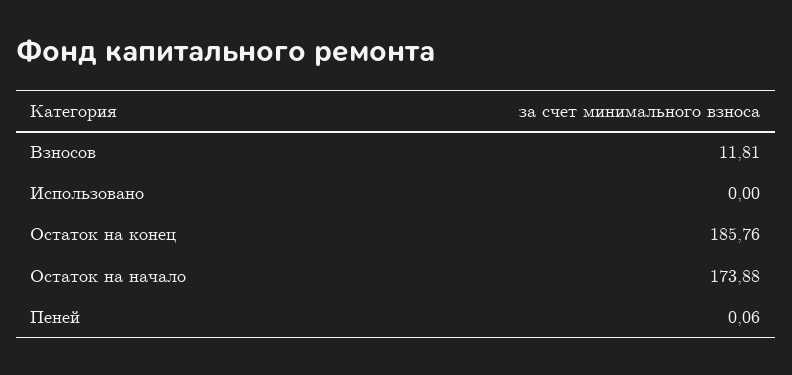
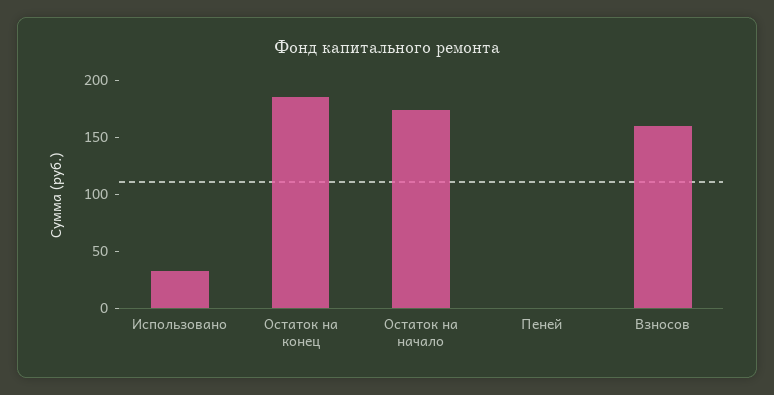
Взносов: 11.81 -> 160
Использовано: 0 -> 30

